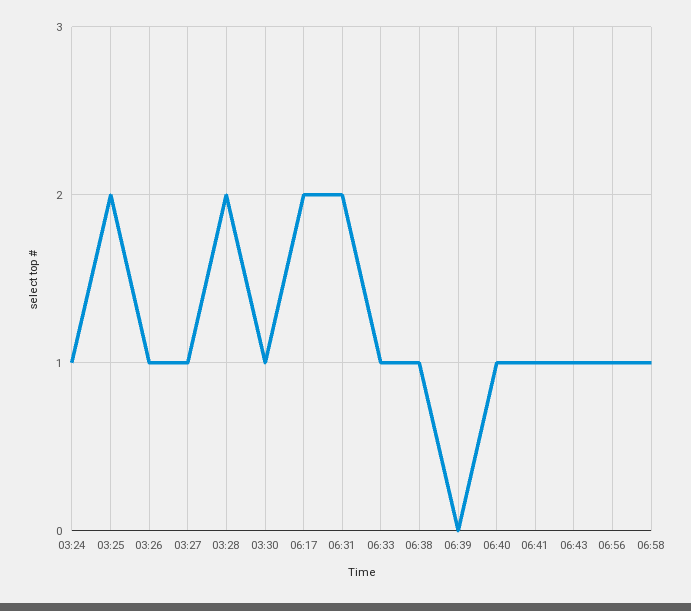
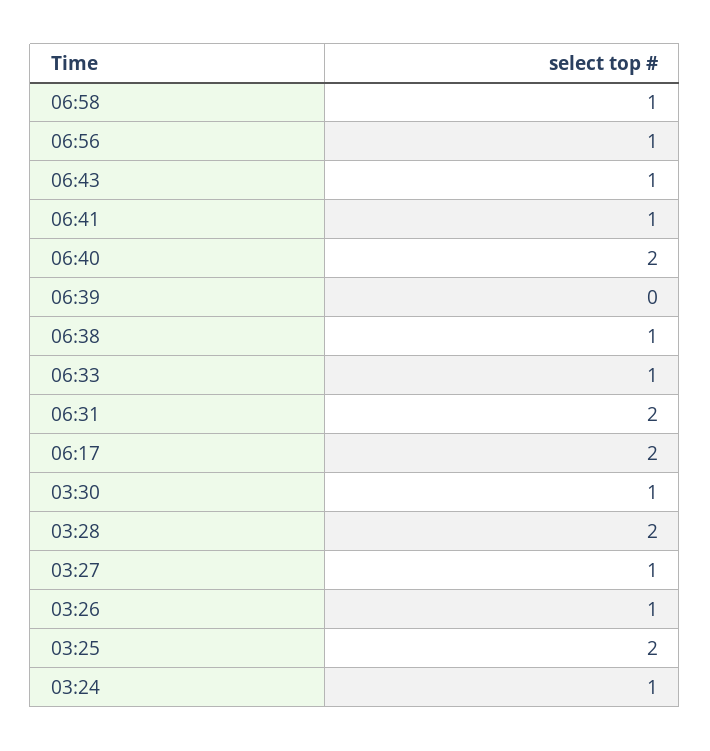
06:40: 1 -> 2

